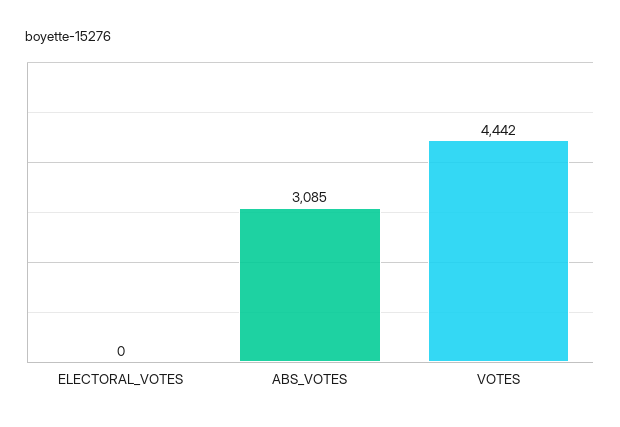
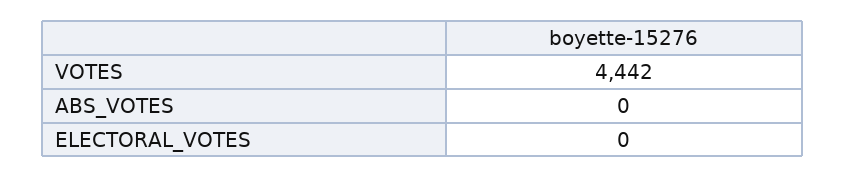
ABS_VOTES: 3085 -> 0

